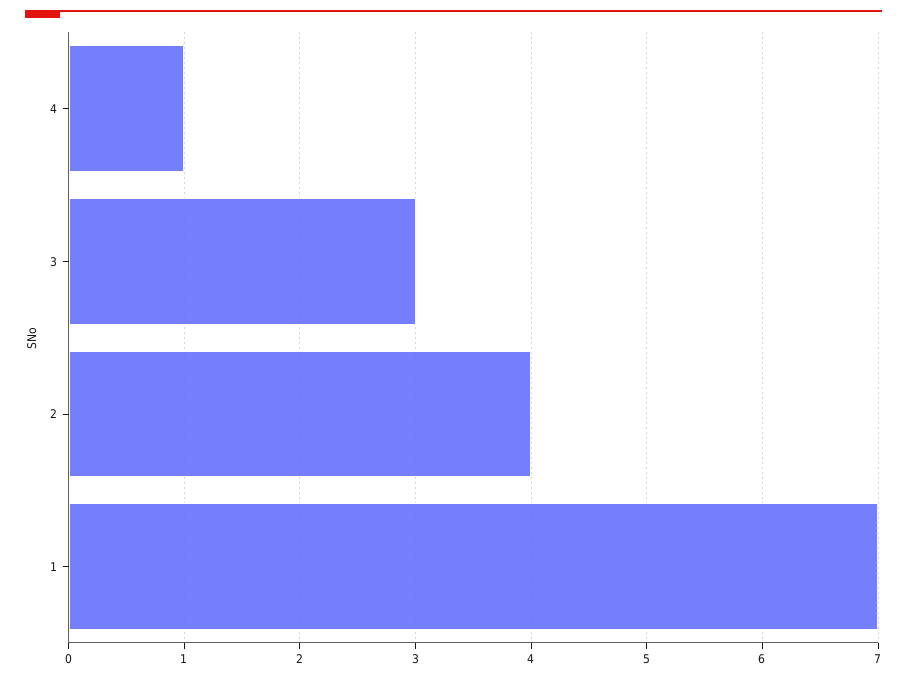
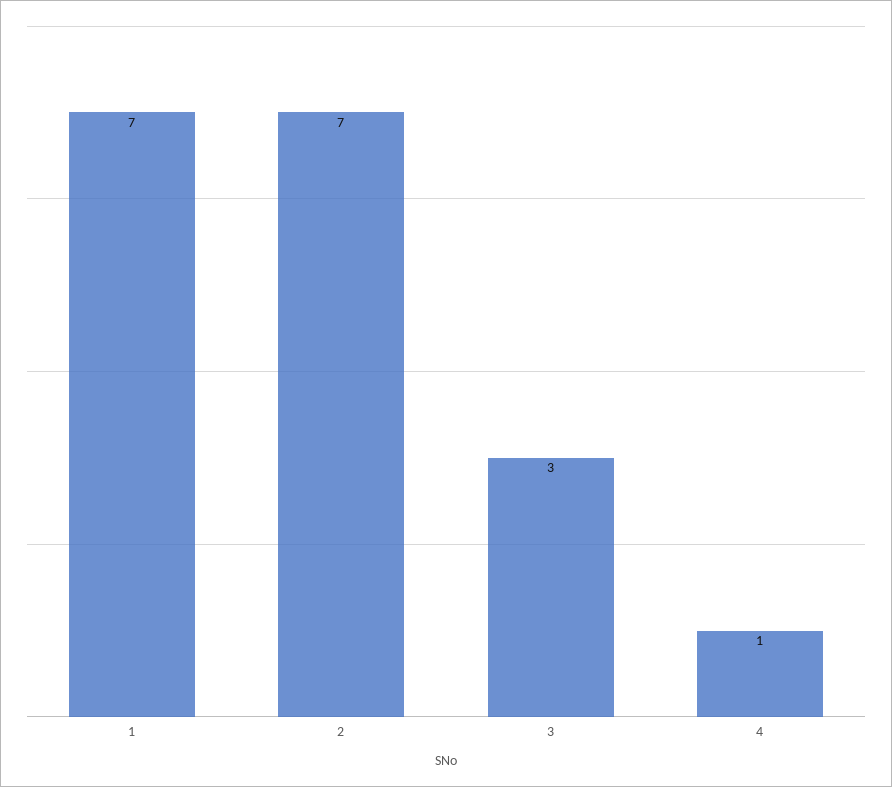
2: 4 -> 7

